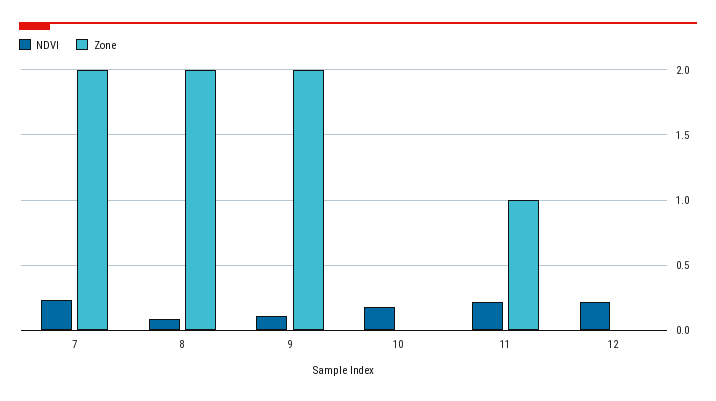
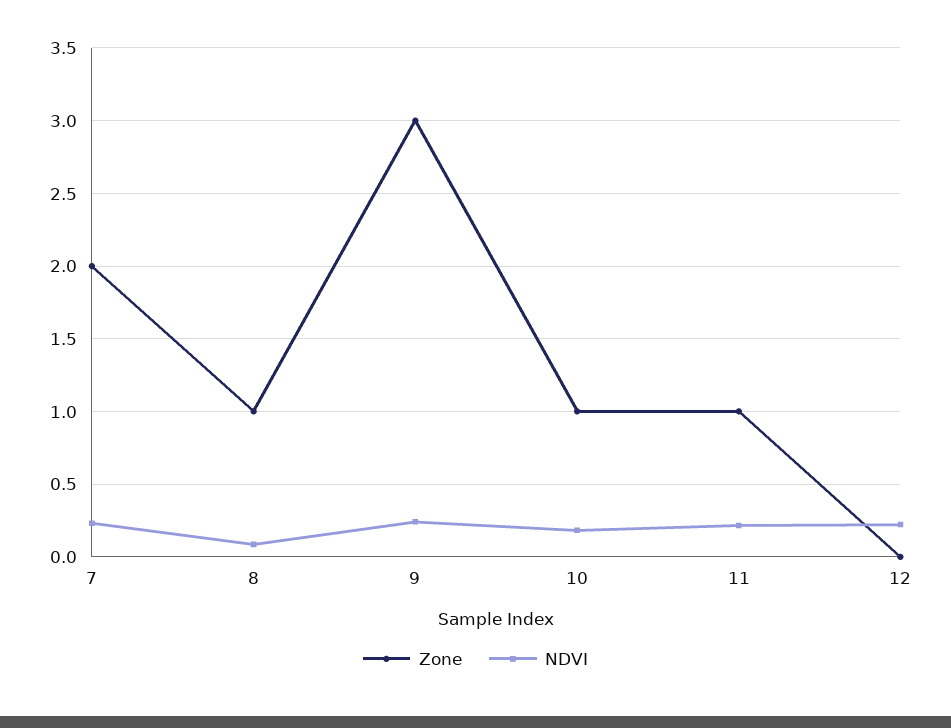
Zone, 8: 2 -> 1
NDVI, 9: 0.1 -> 0.25
Zone, 9: 2 -> 3
Zone, 10: 0 -> 1

